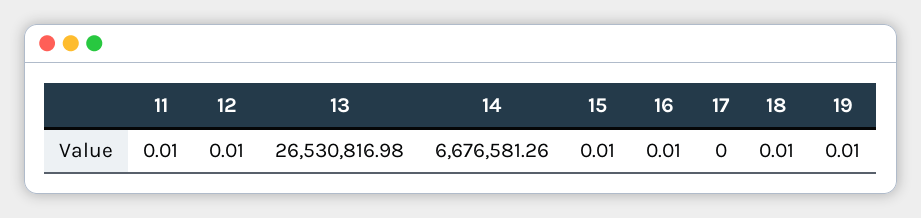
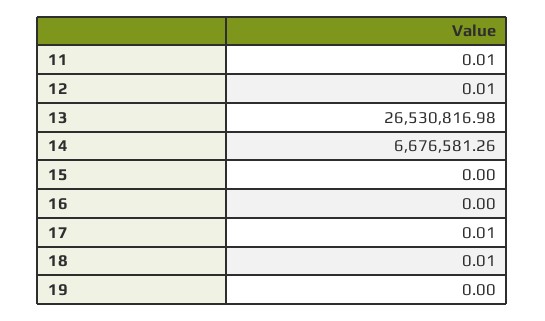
15: 0.01 -> 0
16: 0.01 -> 0
17: 0 -> 0.01
19: 0.01 -> 0

